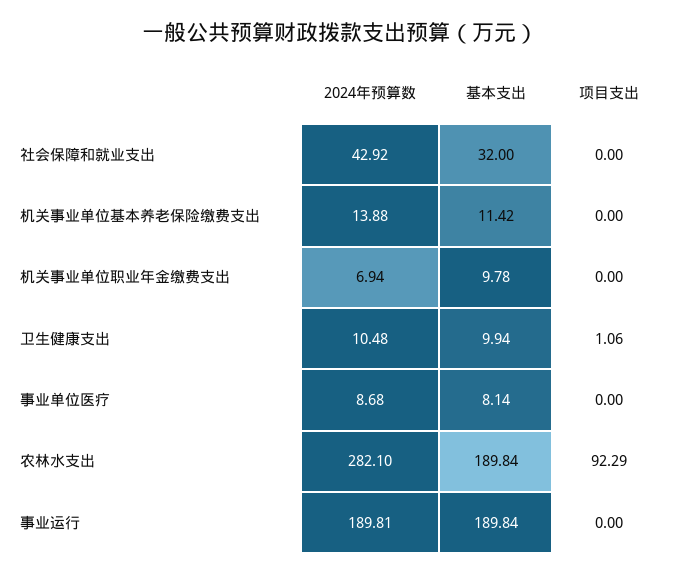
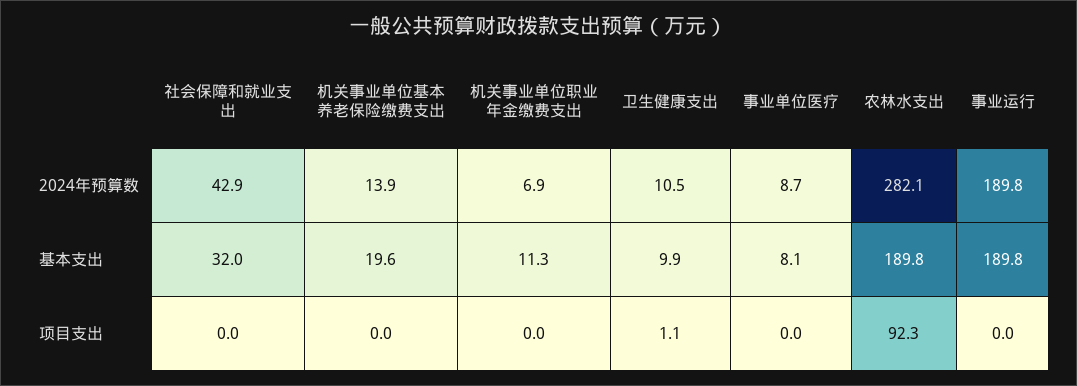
基本支出, 机关事业单位基本养老保险缴费支出: 11.42 -> 19.6
基本支出, 机关事业单位职业年金缴费支出: 9.78 -> 11.3

